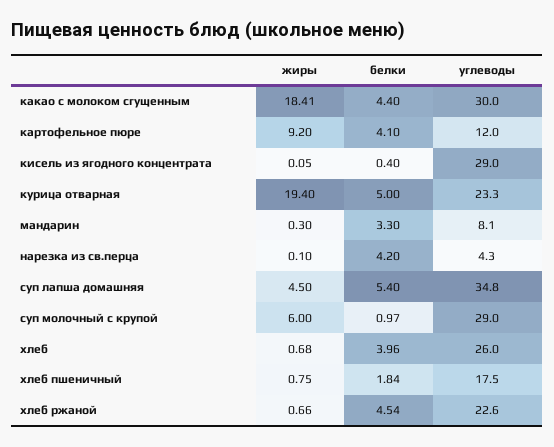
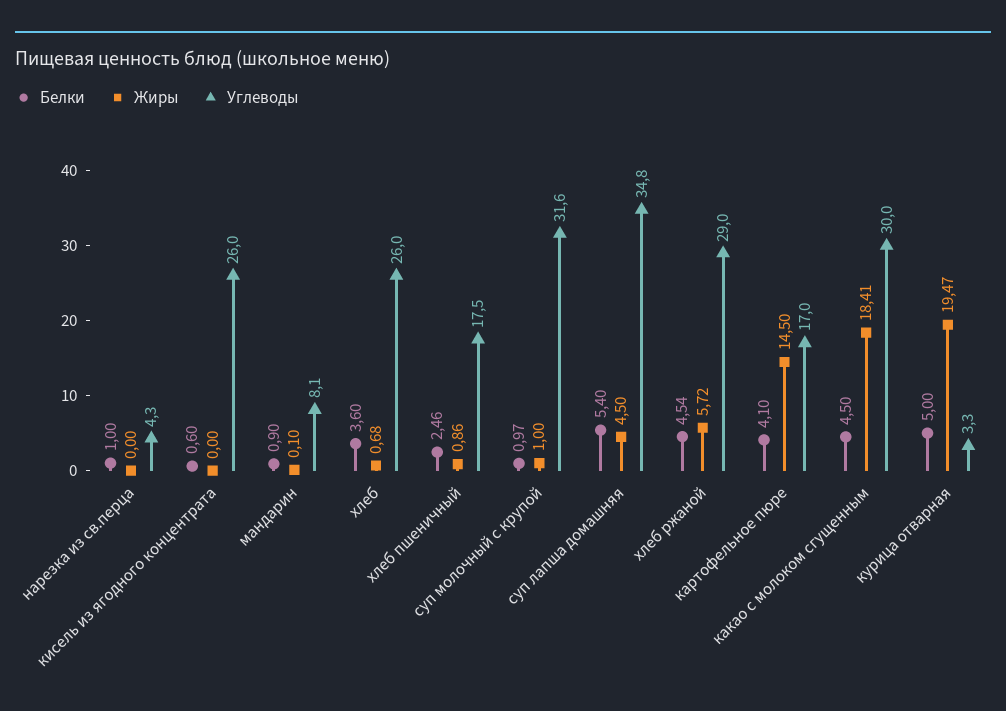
белки, какао с молоком сгущенным: 4.4 -> 4.5
жиры, картофельное пюре: 9.2 -> 14.5
углеводы, картофельное пюре: 12 -> 17
жиры, кисель из ягодного концентрата: 0.05 -> 0
белки, кисель из ягодного концентрата: 0.4 -> 0.6
углеводы, кисель из ягодного концентрата: 29 -> 26
жиры, курица отварная: 19.4 -> 19.47
углеводы, курица отварная: 23.3 -> 3.3
жиры, мандарин: 0.3 -> 0.1
белки, мандарин: 3.3 -> 0.9
жиры, нарезка из св.перца: 0.1 -> 0
белки, нарезка из св.перца: 4.2 -> 1
жиры, суп молочный с крупой: 6 -> 1
углеводы, суп молочный с крупой: 29 -> 31.6
белки, хлеб: 3.96 -> 3.6
жиры, хлеб пшеничный: 0.75 -> 0.86
белки, хлеб пшеничный: 1.84 -> 2.46
жиры, хлеб ржаной: 0.66 -> 5.72
углеводы, хлеб ржаной: 22.6 -> 29

